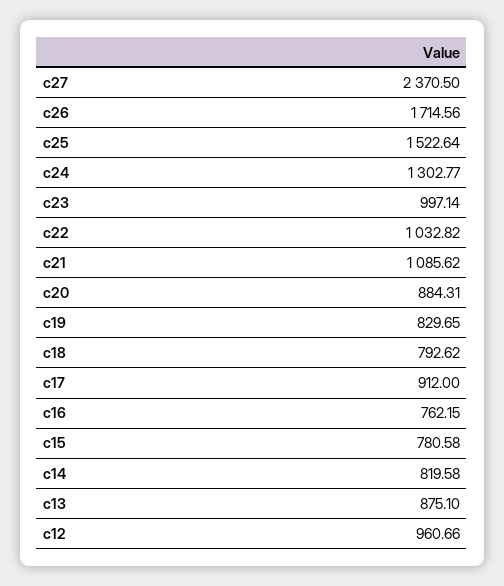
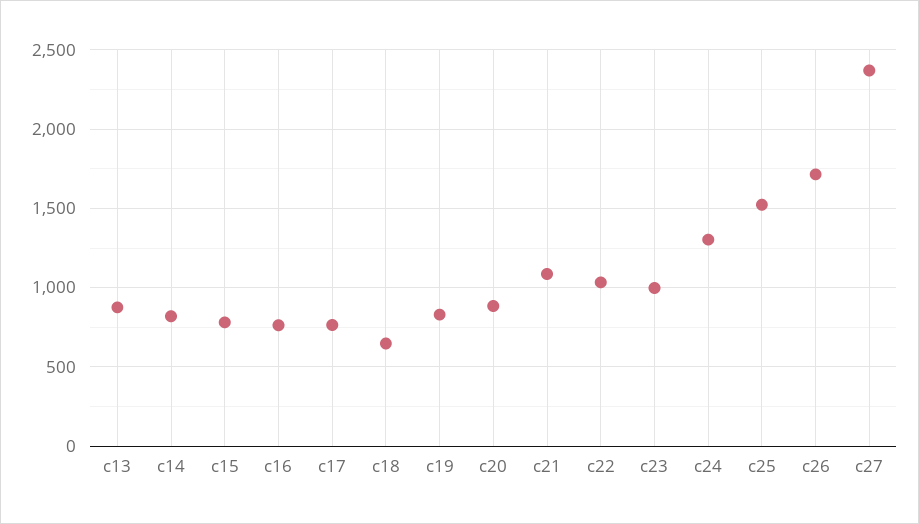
c18: 792.62 -> 650
c17: 912 -> 750
c12: 960.66 -> none

